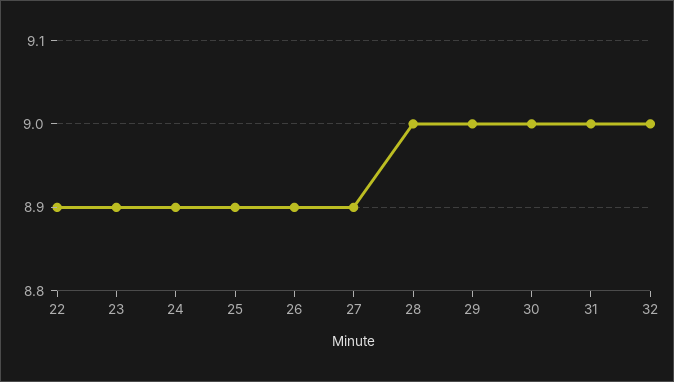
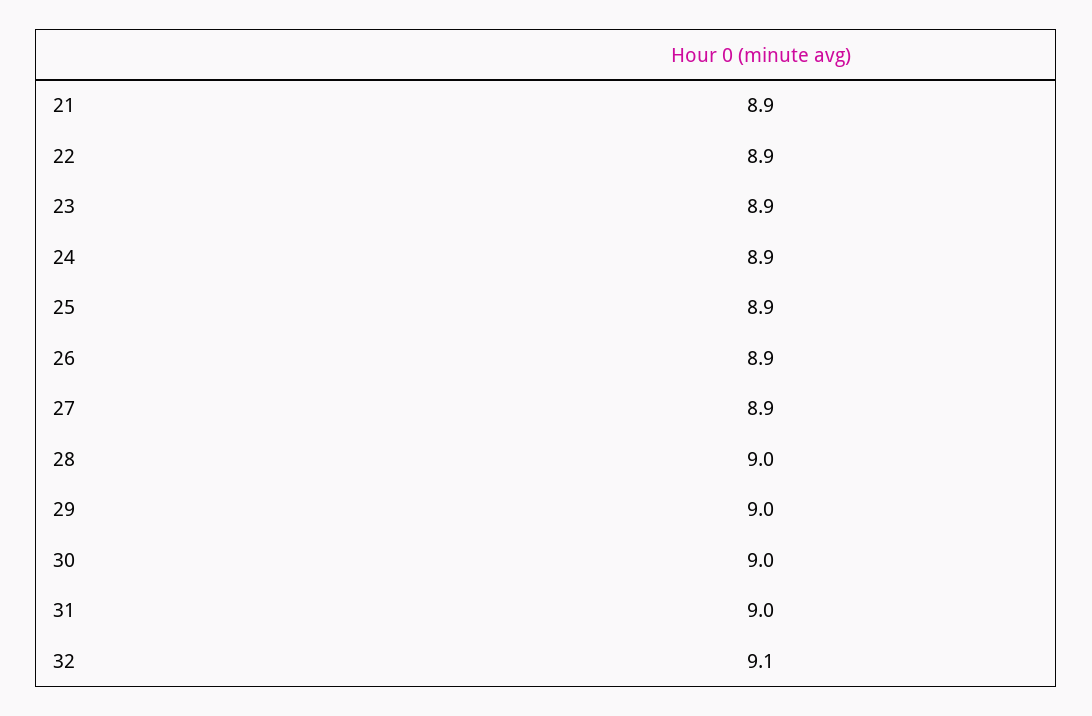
32: 9 -> 9.1
21: none -> 8.9

